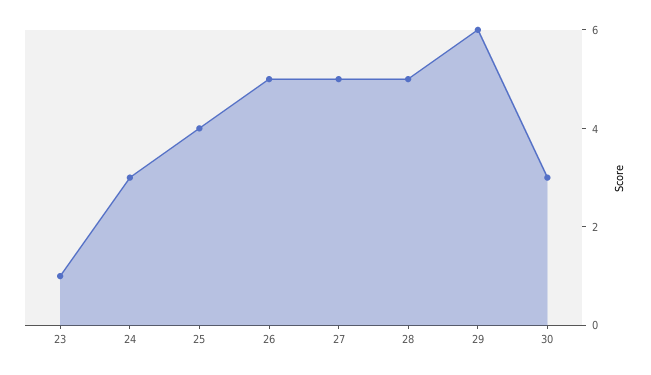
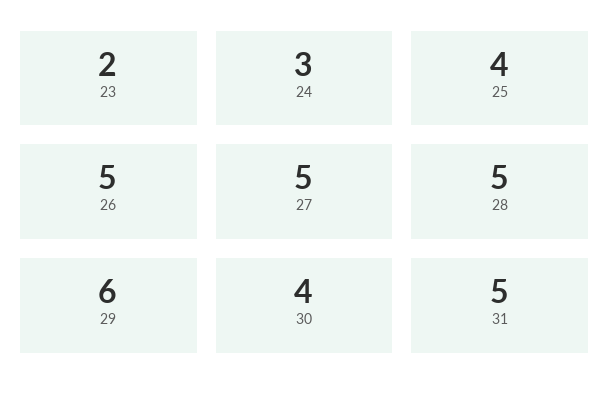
23: 1 -> 2
30: 3 -> 4
31: none -> 5

